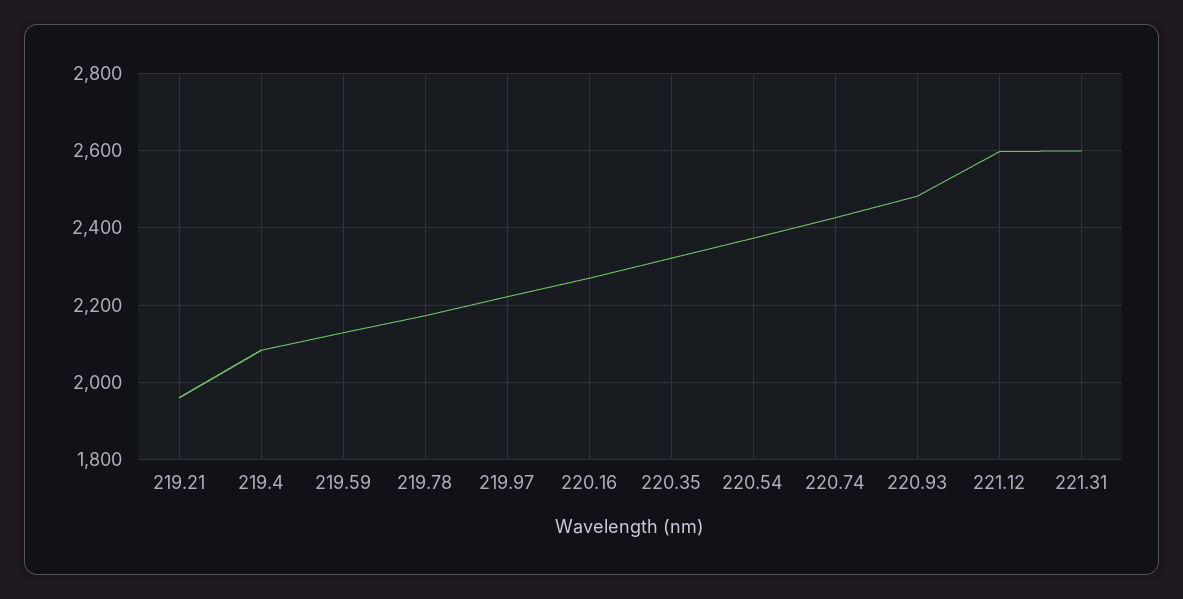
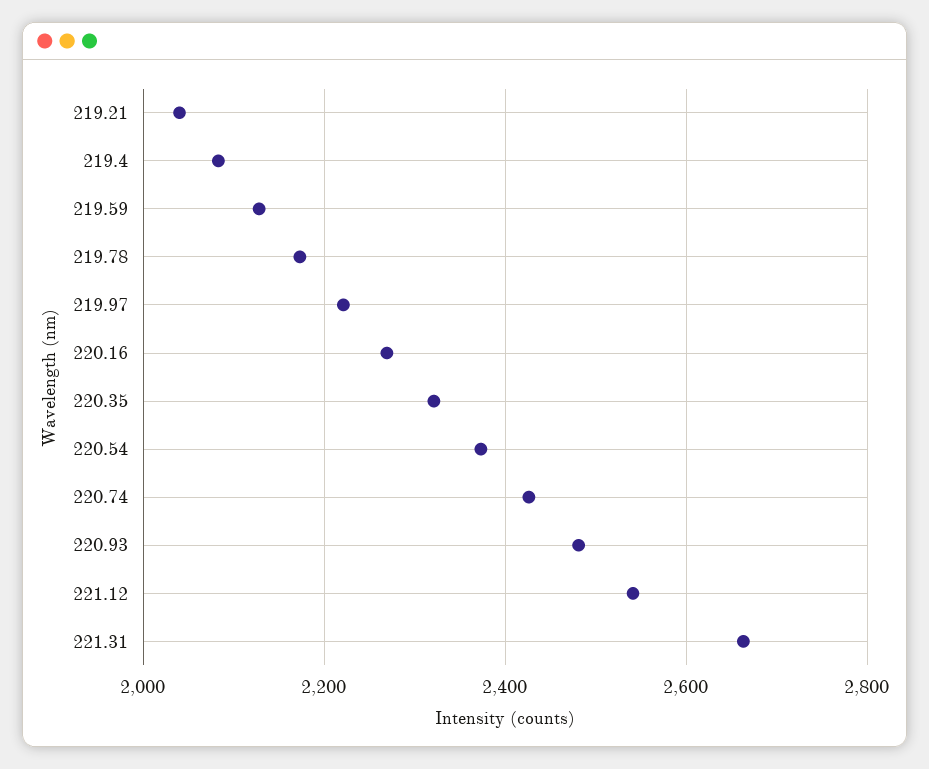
219.21: 1960 -> 2040
221.12: 2600 -> 2540
221.31: 2600 -> 2660

